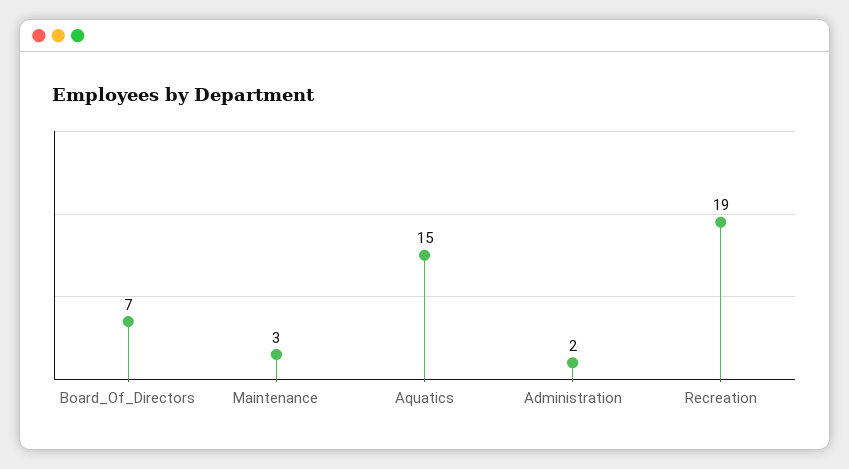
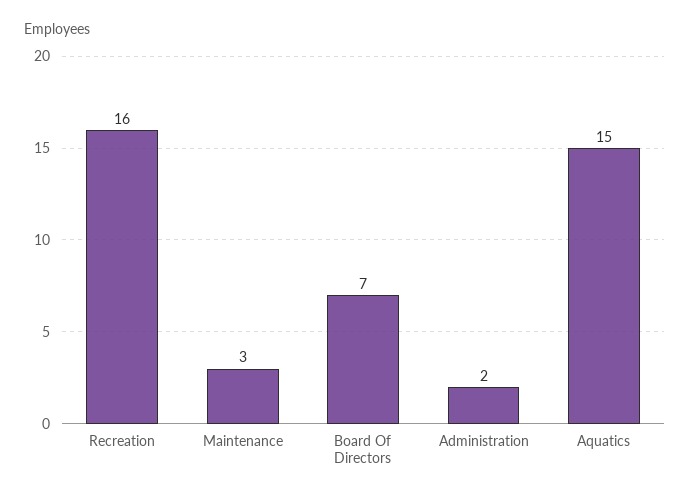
Recreation: 19 -> 16

